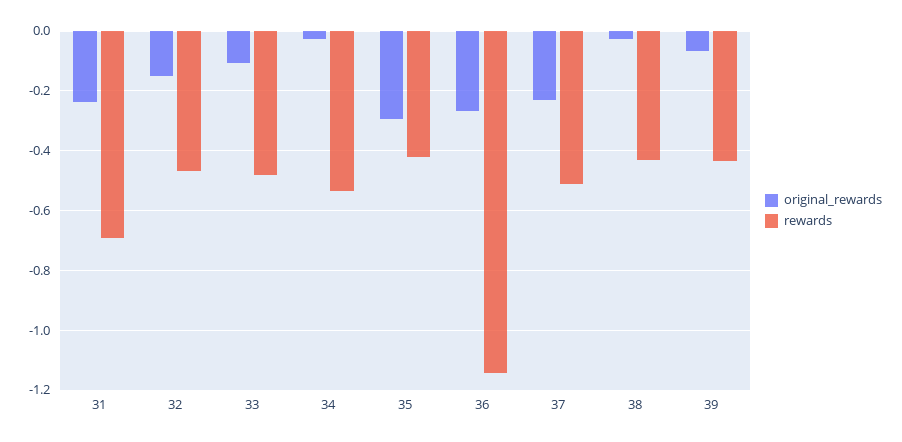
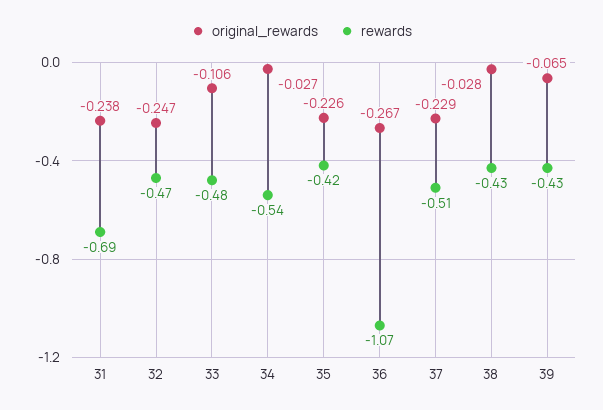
original_rewards, 32: -0.15 -> -0.247
original_rewards, 35: -0.3 -> -0.226
rewards, 36: -1.15 -> -1.07

